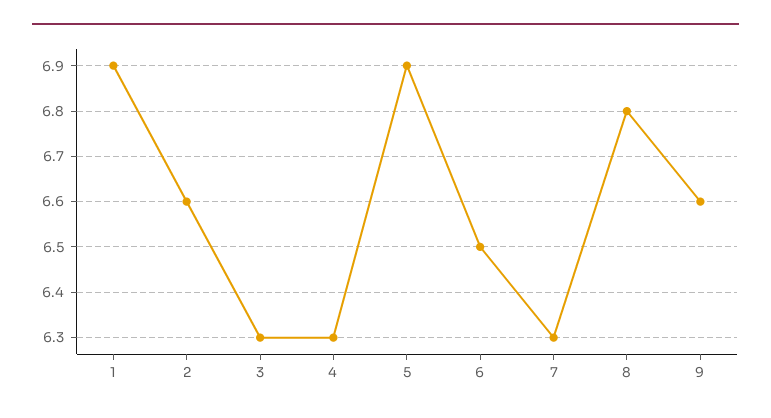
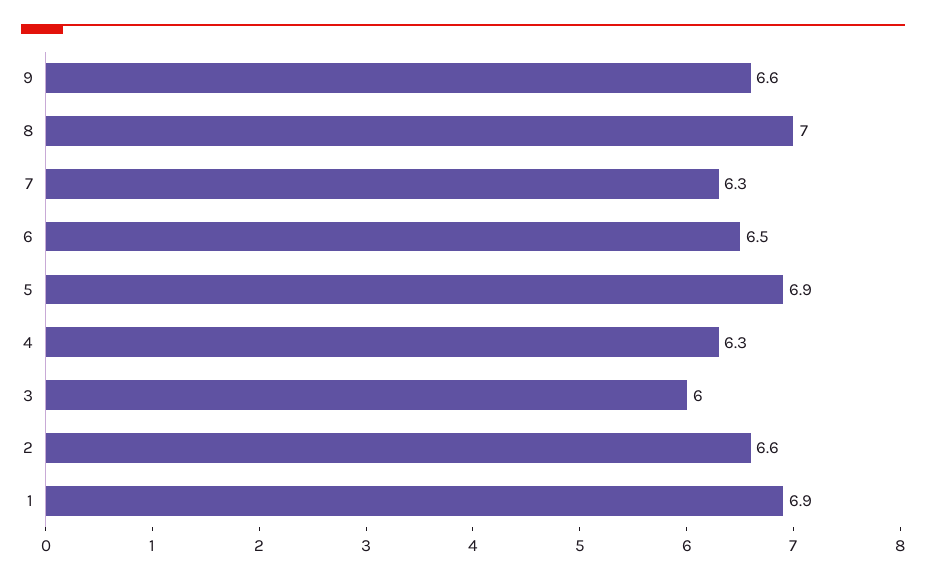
3: 6.3 -> 6
8: 6.8 -> 7

